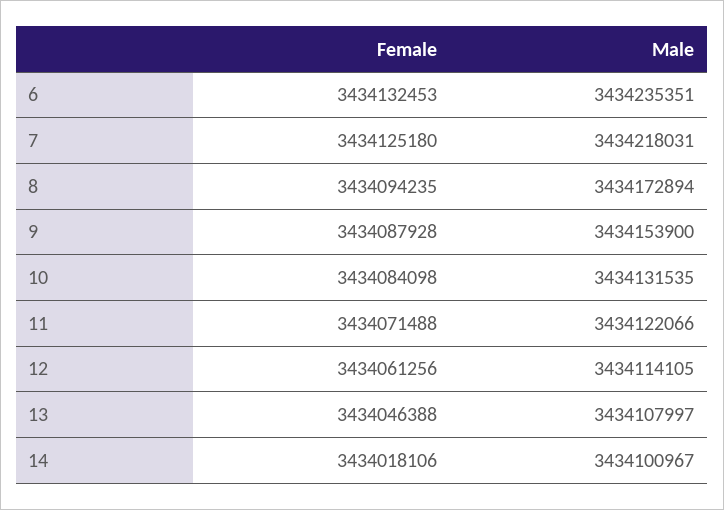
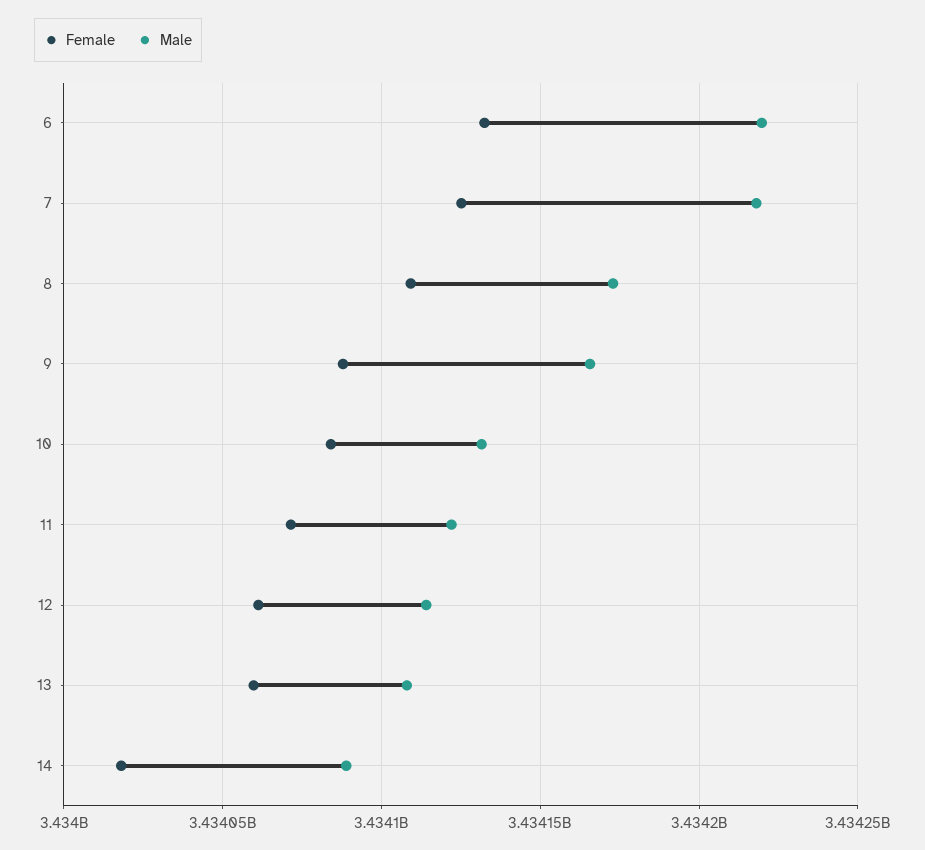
Male, 6: 3434235351 -> 3434220000
Female, 8: 3434094235 -> 3434110000
Male, 9: 3434153900 -> 3434165000
Female, 13: 3434046388 -> 3434060000
Male, 14: 3434100967 -> 3434090000

